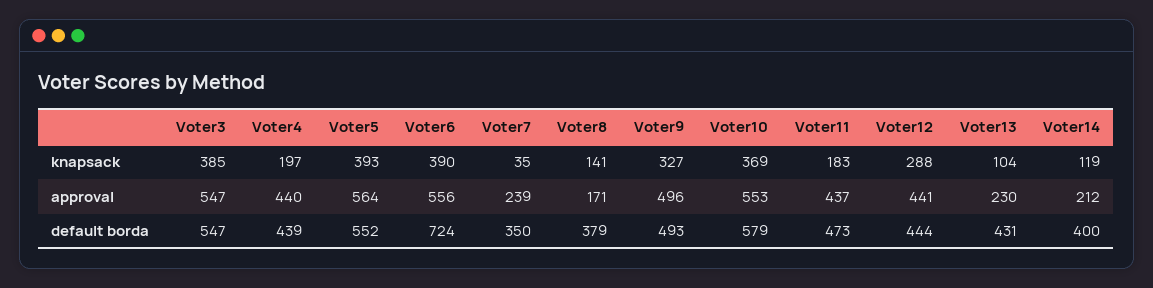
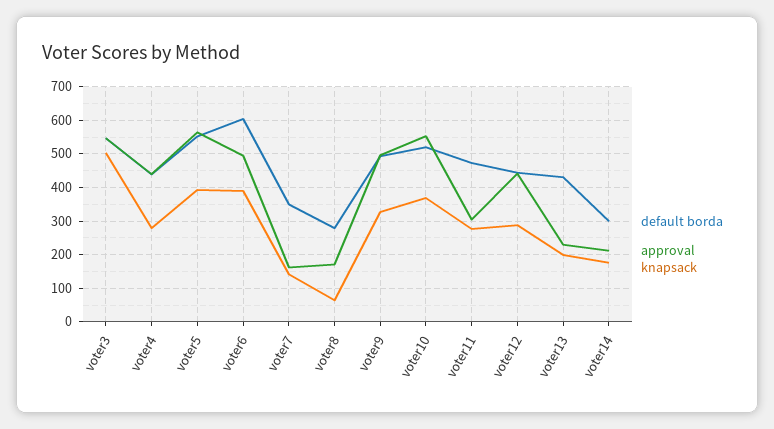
knapsack, Voter3: 385 -> 500
knapsack, Voter4: 197 -> 280
knapsack, Voter7: 35 -> 140
knapsack, Voter8: 141 -> 60
knapsack, Voter11: 183 -> 280
knapsack, Voter13: 104 -> 200
knapsack, Voter14: 119 -> 180
approval, Voter6: 556 -> 500
approval, Voter7: 239 -> 160
approval, Voter11: 437 -> 300
default borda, Voter6: 724 -> 600
default borda, Voter8: 379 -> 280
default borda, Voter10: 579 -> 520
default borda, Voter14: 400 -> 300

